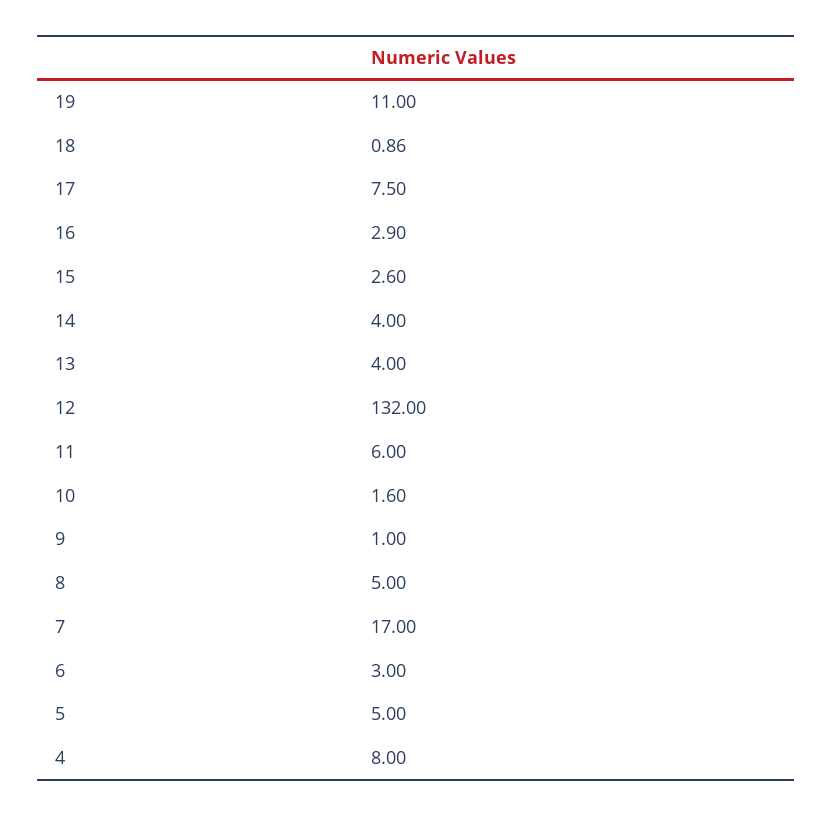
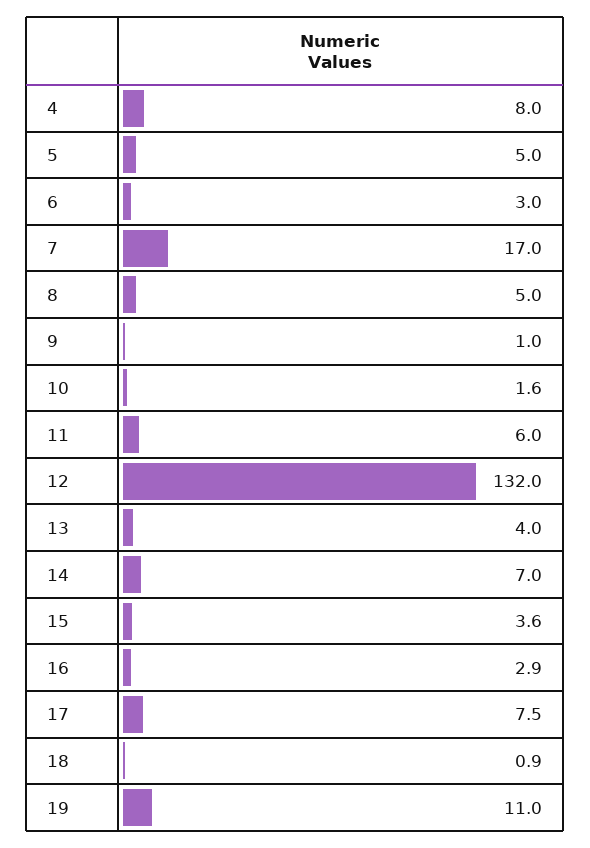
15: 2.6 -> 3.6
14: 4 -> 7

